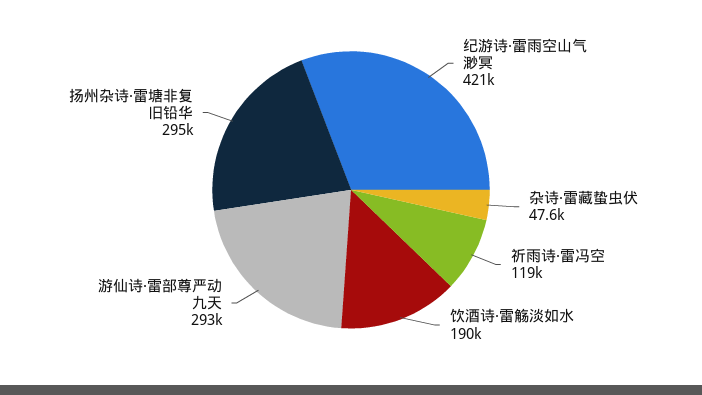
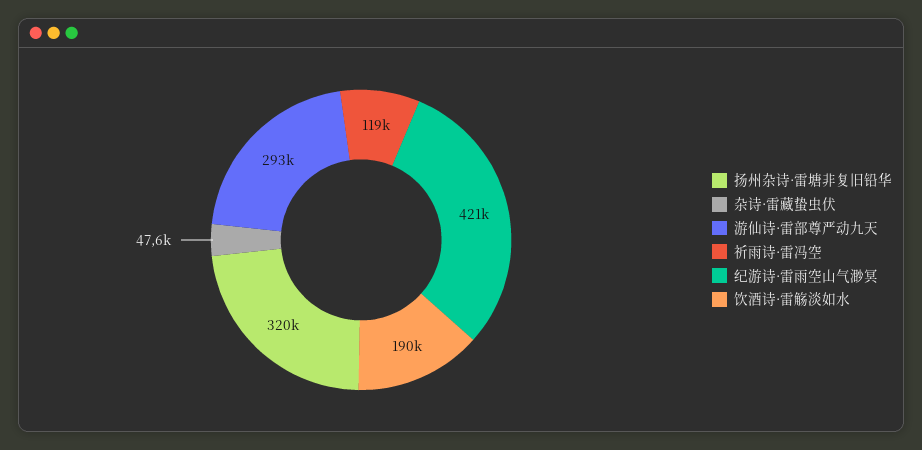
扬州杂诗·雷塘非复旧铅华: 295000 -> 320000

